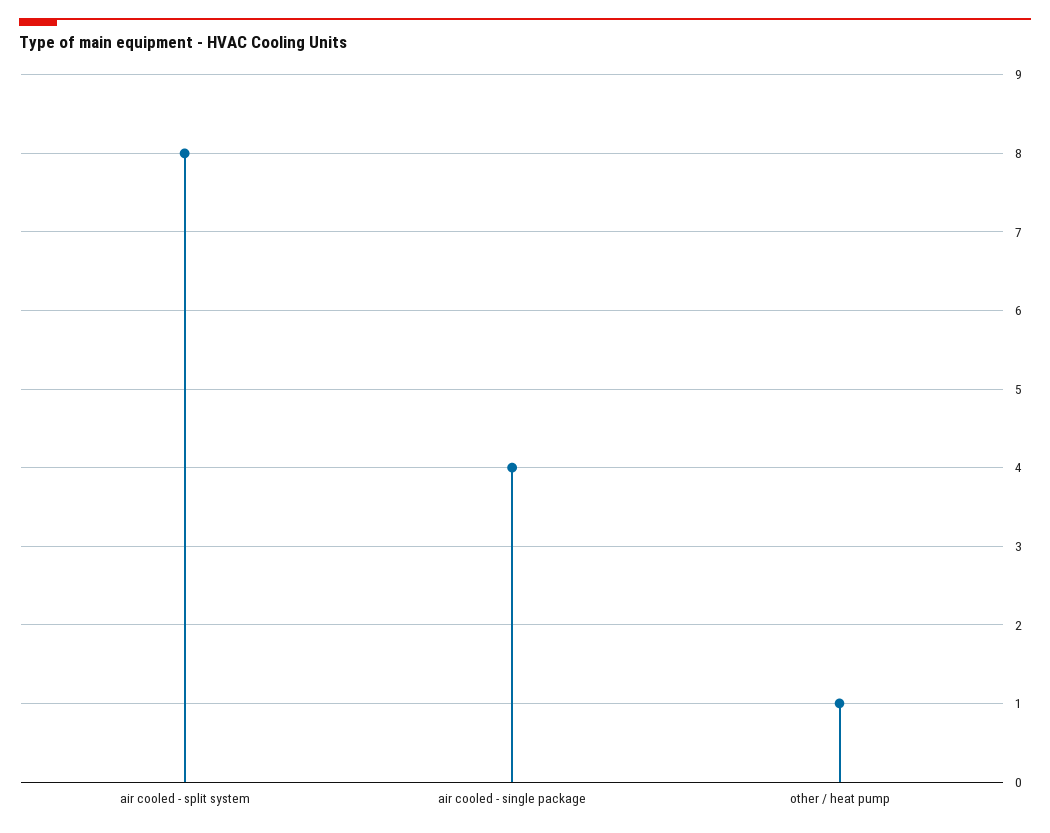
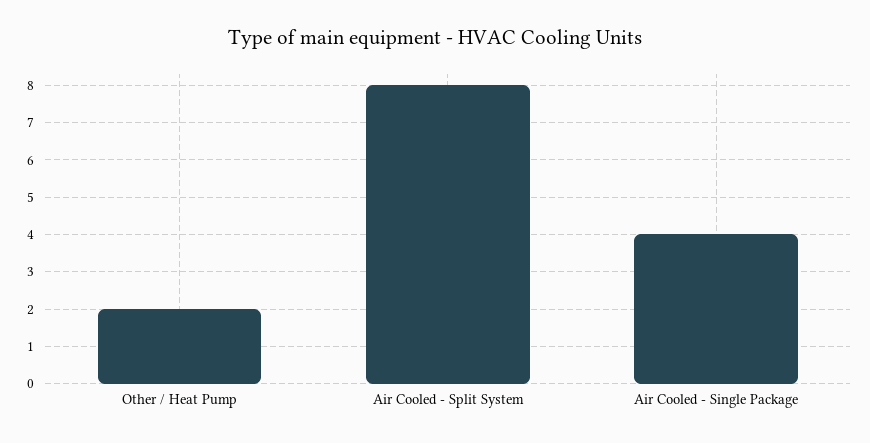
other / heat pump: 1 -> 2

